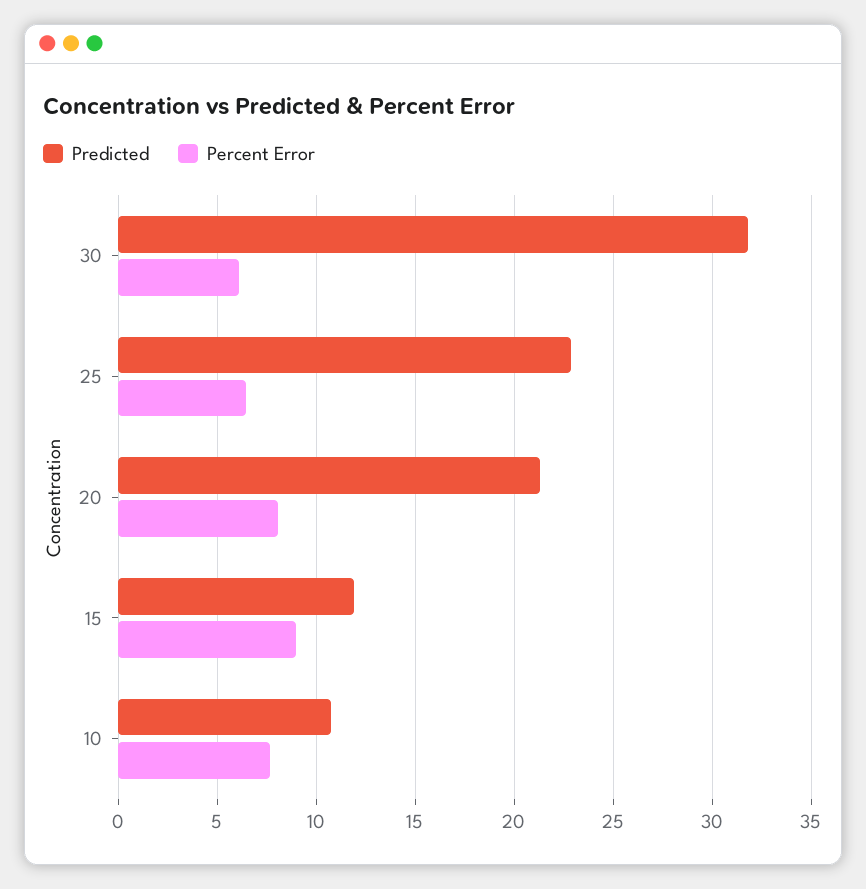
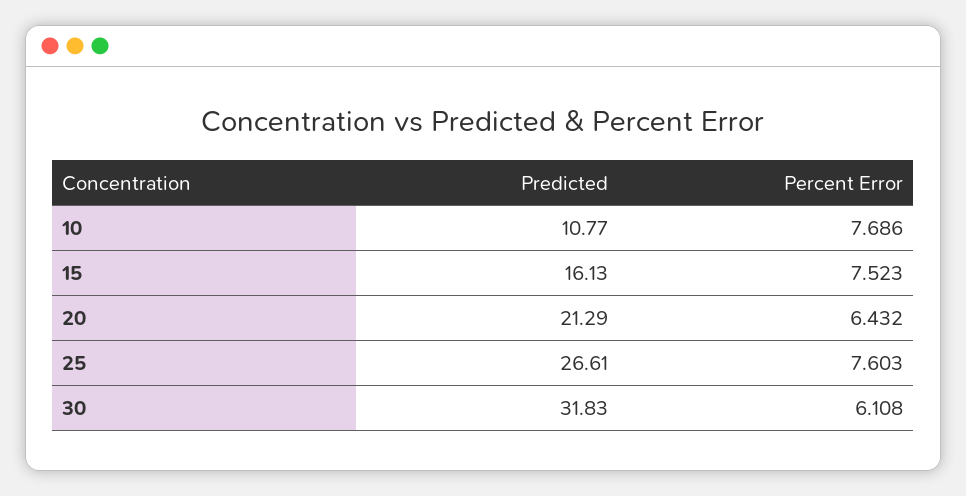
Predicted, 25: 23 -> 26.61
Percent Error, 25: 6.5 -> 7.603
Percent Error, 20: 8 -> 6.432
Predicted, 15: 12 -> 16.13
Percent Error, 15: 9 -> 7.523

